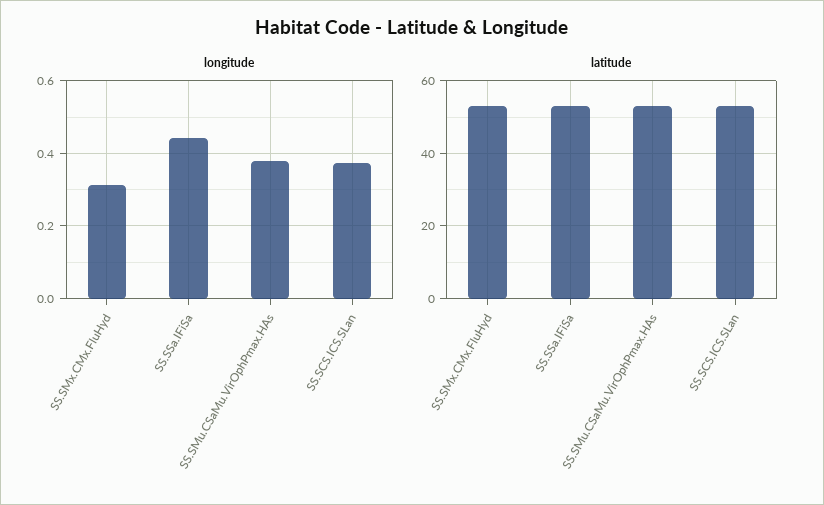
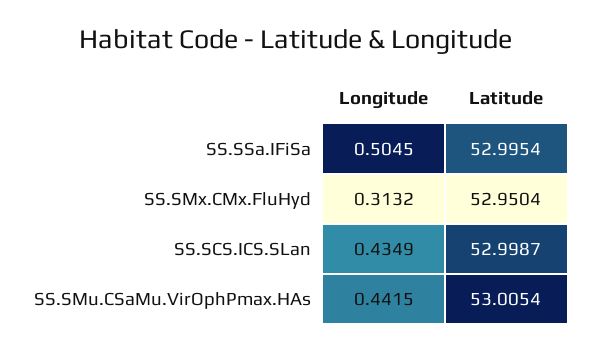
longitude, SS.SSa.IFiSa: 0.44 -> 0.5045
longitude, SS.SMu.CSaMu.VirOphPmax.HAs: 0.38 -> 0.4415
longitude, SS.SCS.ICS.SLan: 0.38 -> 0.4349

